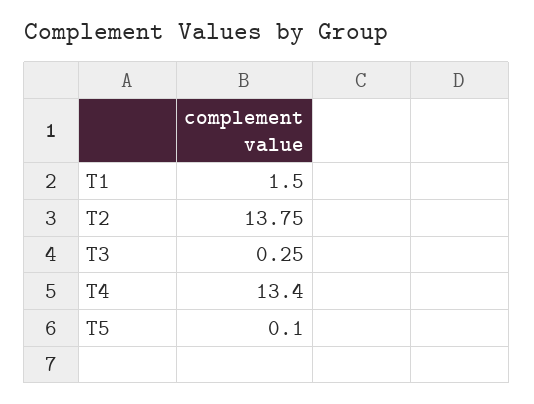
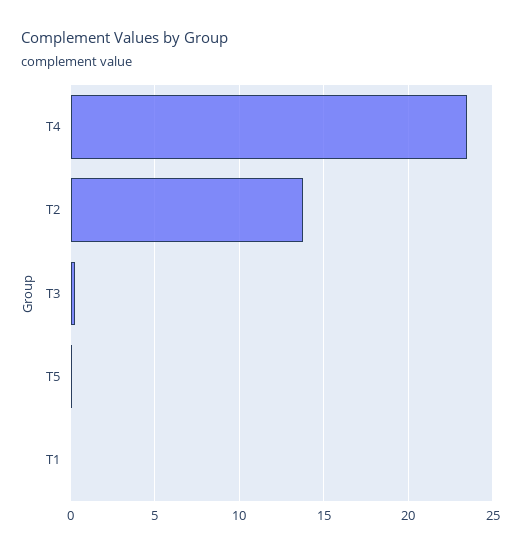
T1: 1.5 -> 0
T4: 13.4 -> 23.5

